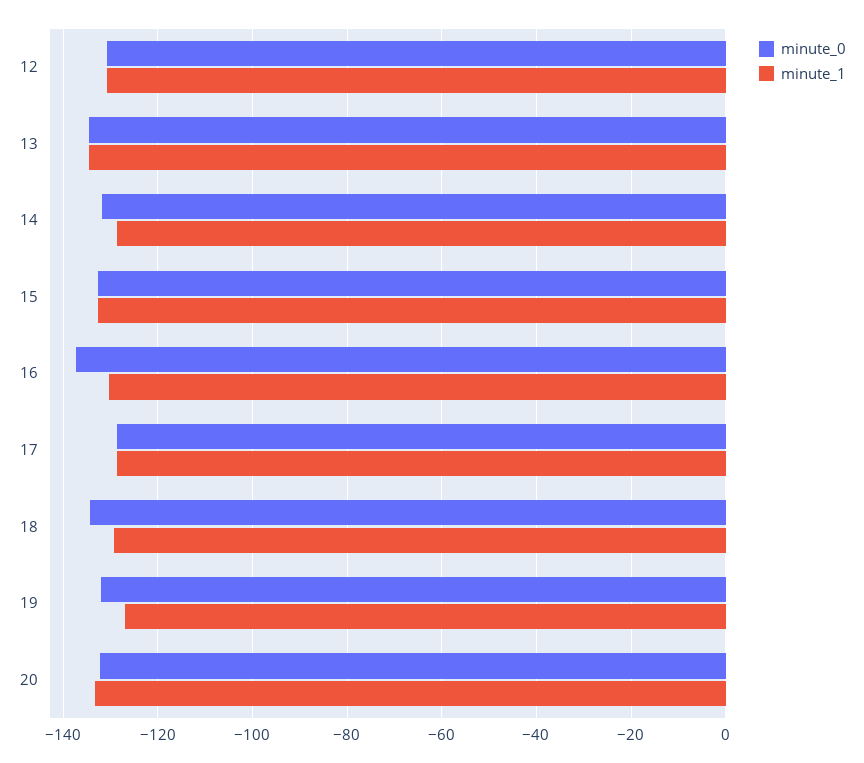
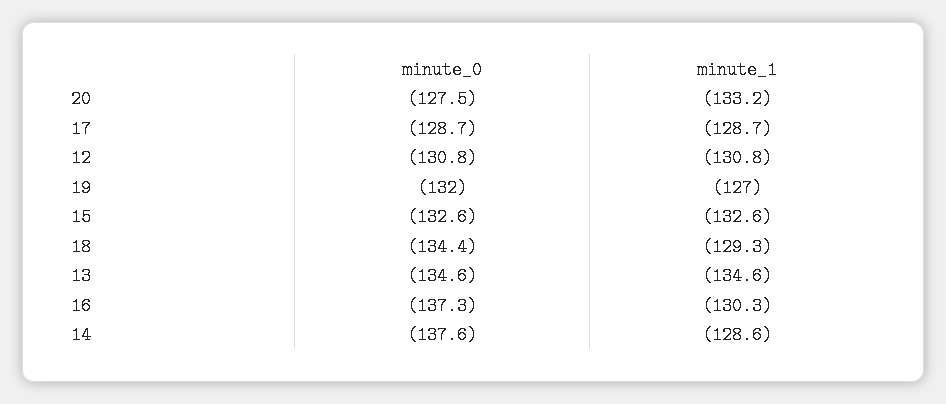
minute_0, 14: -132 -> -137.6
minute_0, 20: -132 -> -127.5

